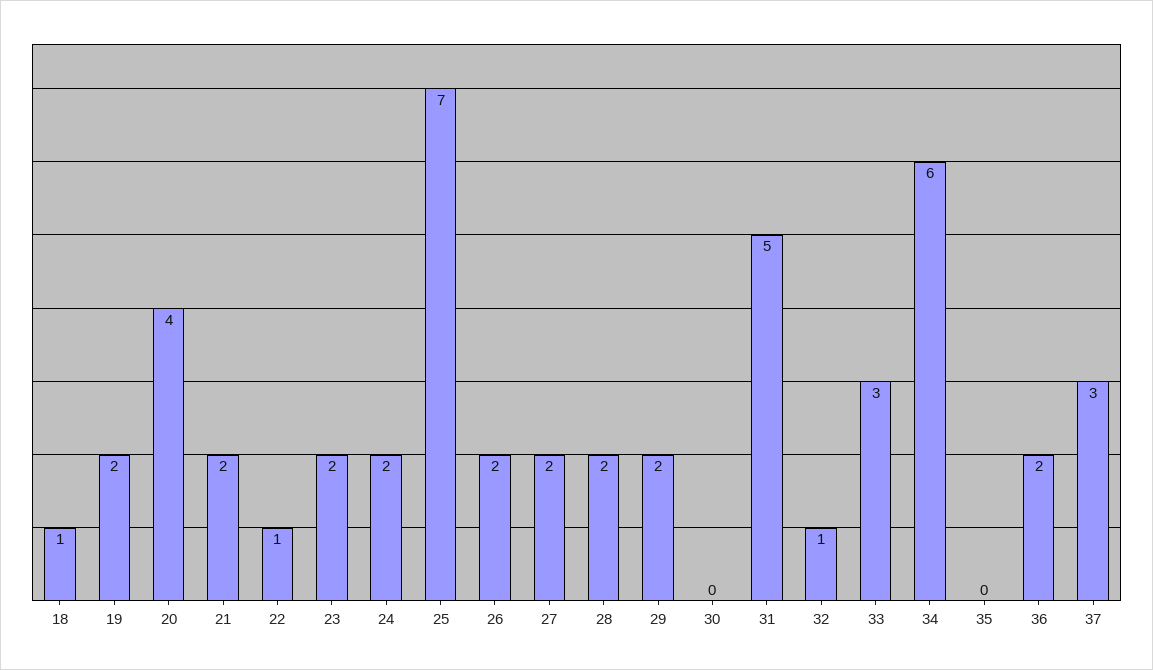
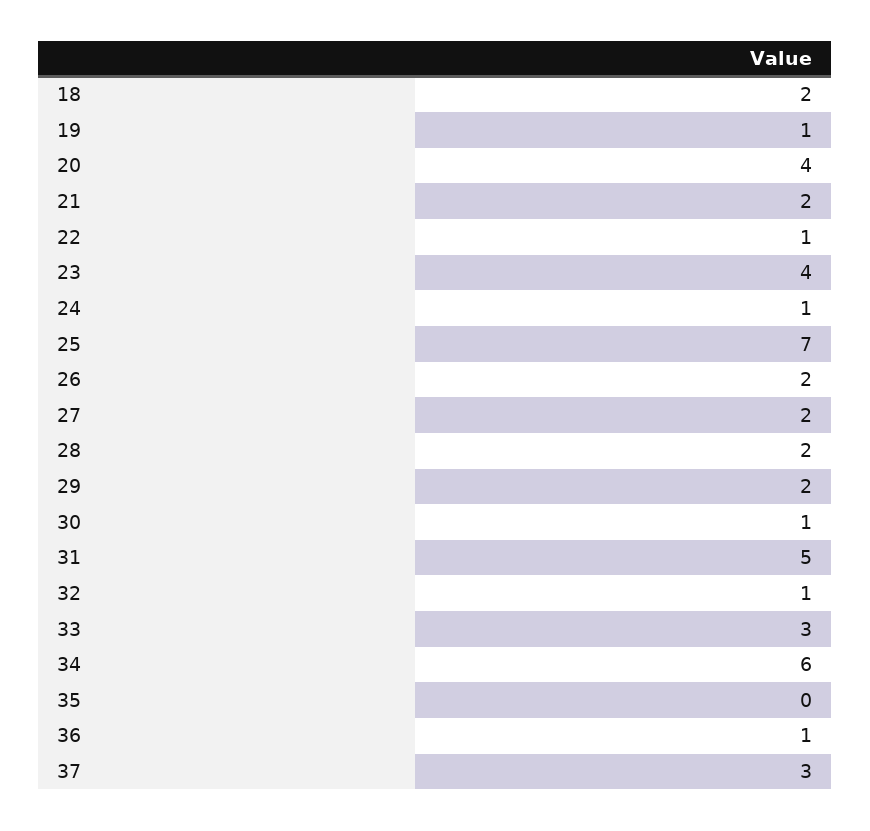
18: 1 -> 2
19: 2 -> 1
23: 2 -> 4
24: 2 -> 1
30: 0 -> 1
36: 2 -> 1

